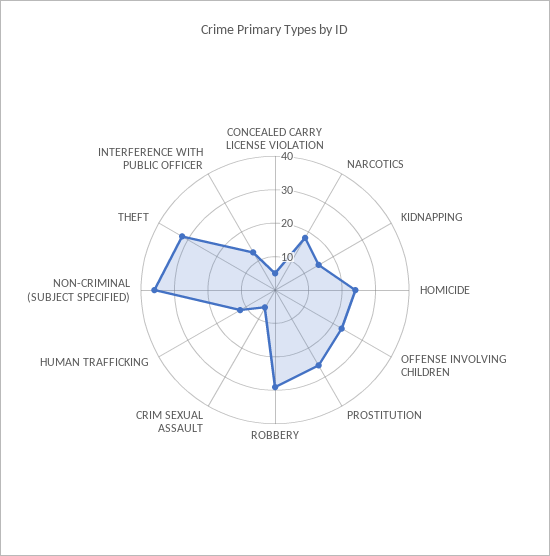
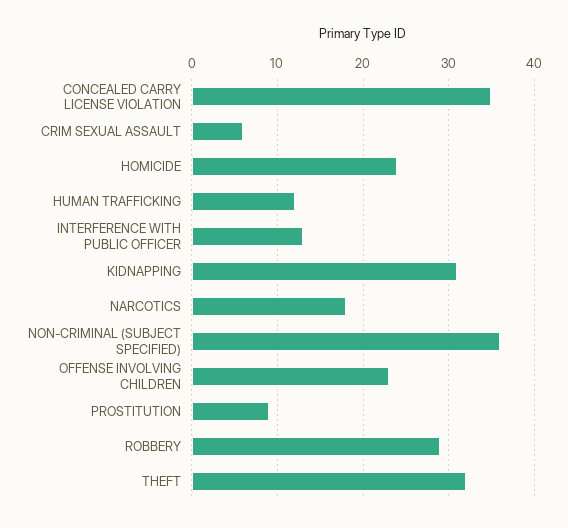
CONCEALED CARRY LICENSE VIOLATION: 5 -> 35
KIDNAPPING: 15 -> 31
PROSTITUTION: 25 -> 9

